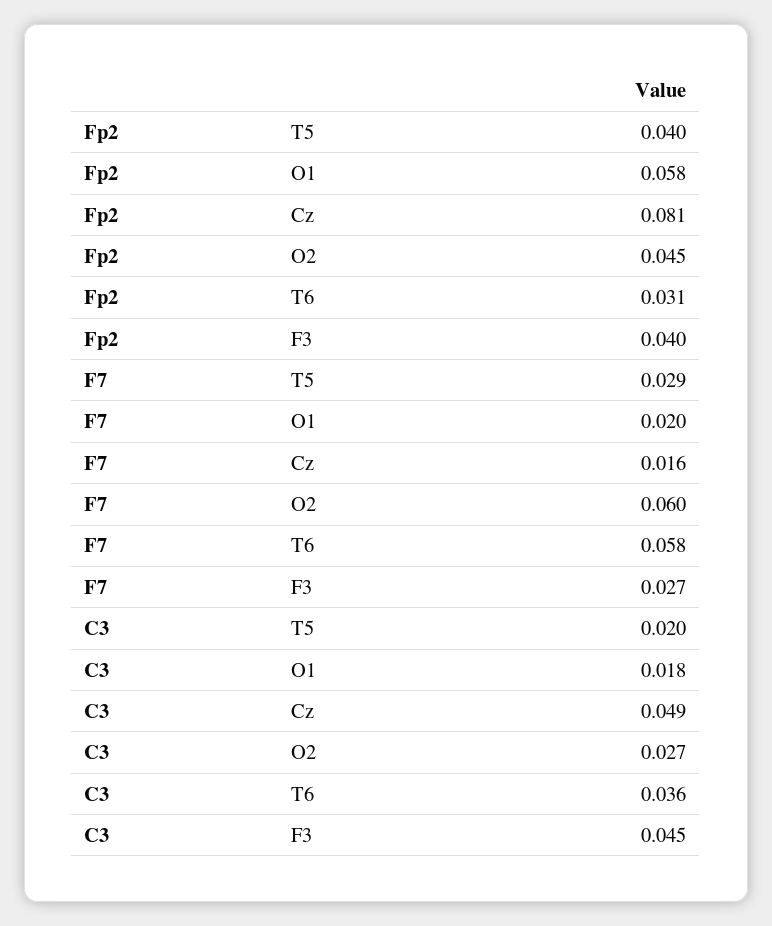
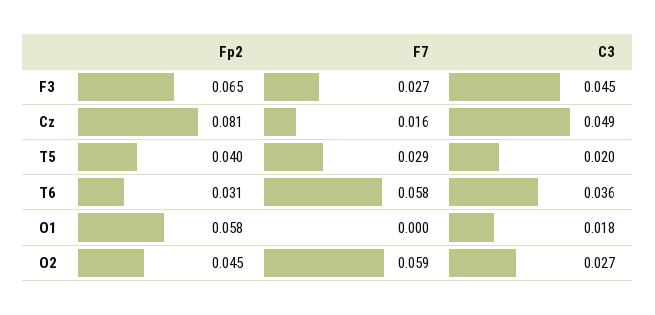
Fp2, F3: 0.04 -> 0.065
F7, O1: 0.02 -> 0
F7, O2: 0.06 -> 0.059

